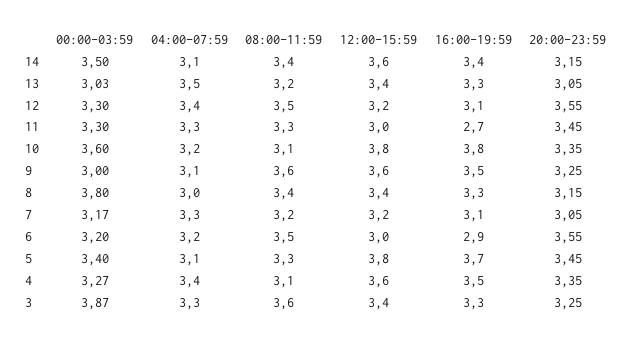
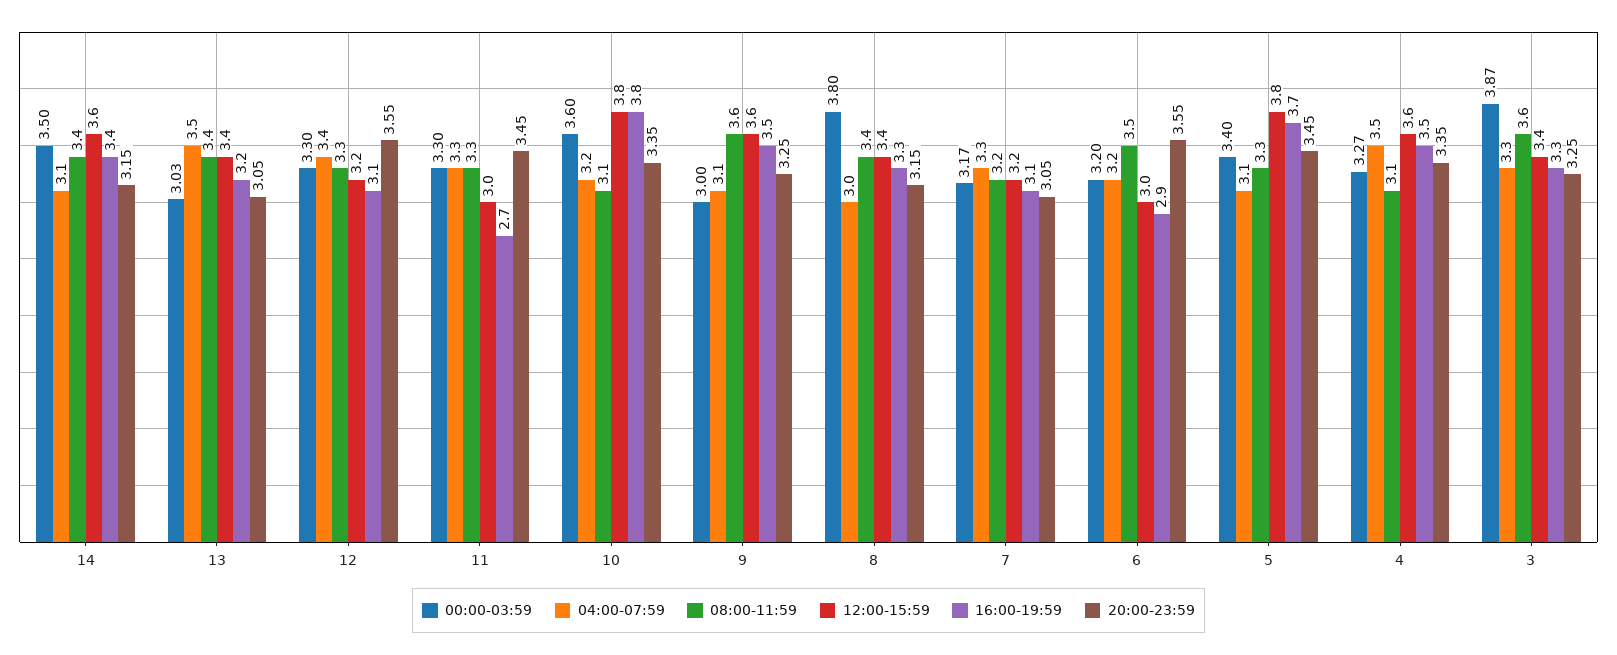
08:00-11:59, 13: 3.2 -> 3.4
16:00-19:59, 13: 3.3 -> 3.2
08:00-11:59, 12: 3.5 -> 3.3
04:00-07:59, 4: 3.4 -> 3.5

